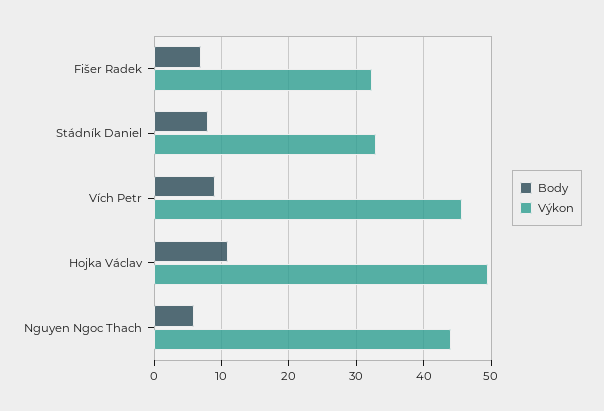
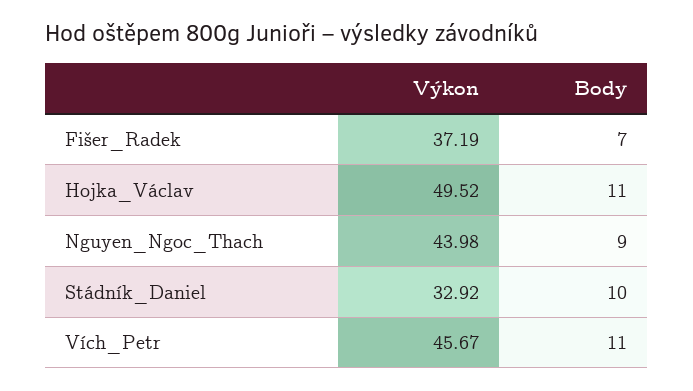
Výkon, Fišer Radek: 32 -> 37.19
Body, Stádník Daniel: 8 -> 10
Body, Vích Petr: 9 -> 11
Body, Nguyen Ngoc Thach: 6 -> 9

